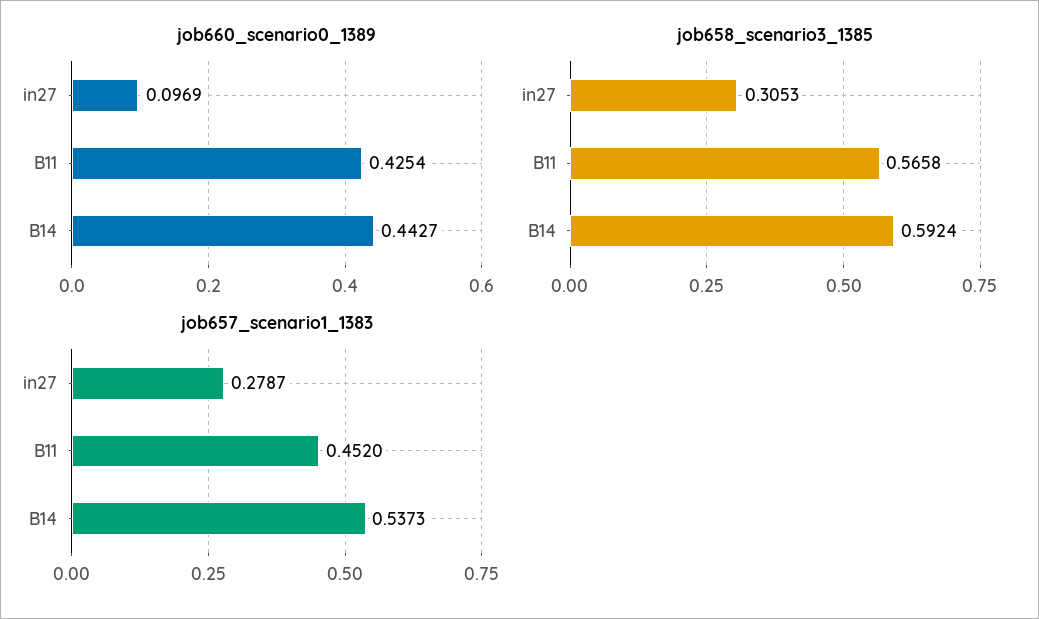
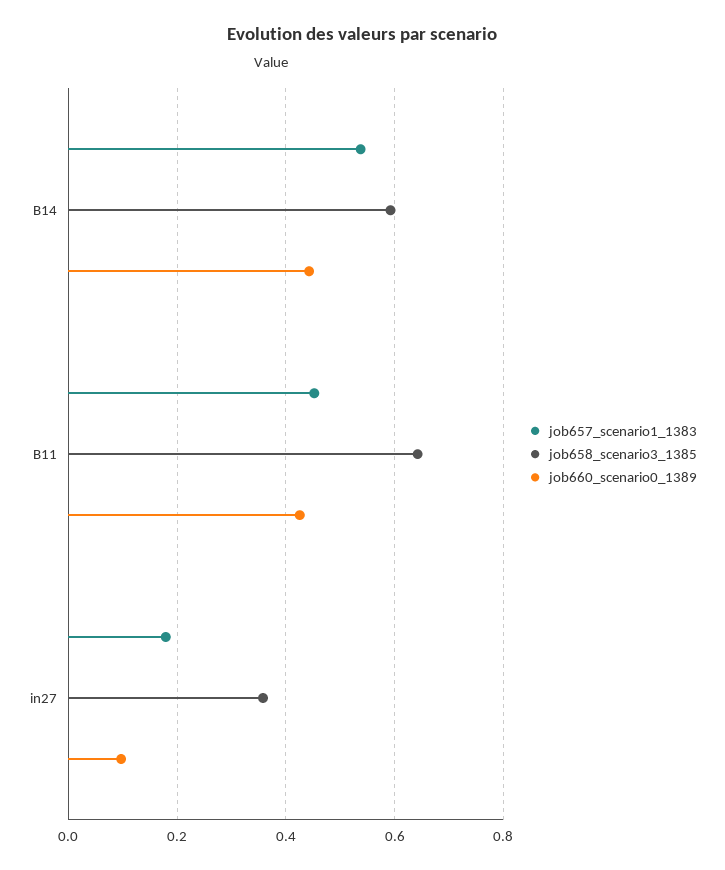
job658_scenario3_1385, in27: 0.3053 -> 0.36
job658_scenario3_1385, B11: 0.5658 -> 0.64
job657_scenario1_1383, in27: 0.2787 -> 0.18

